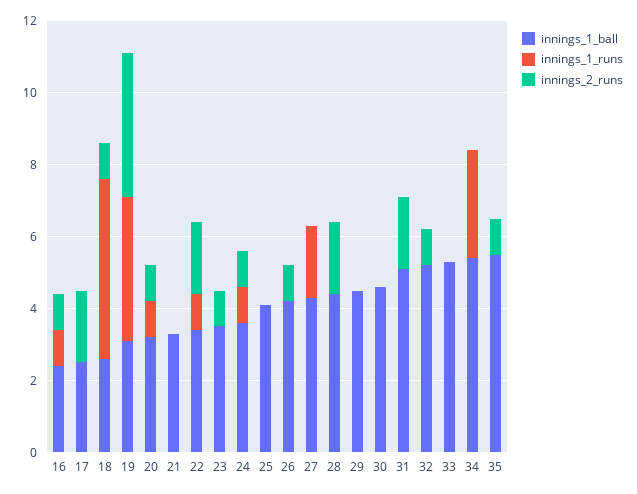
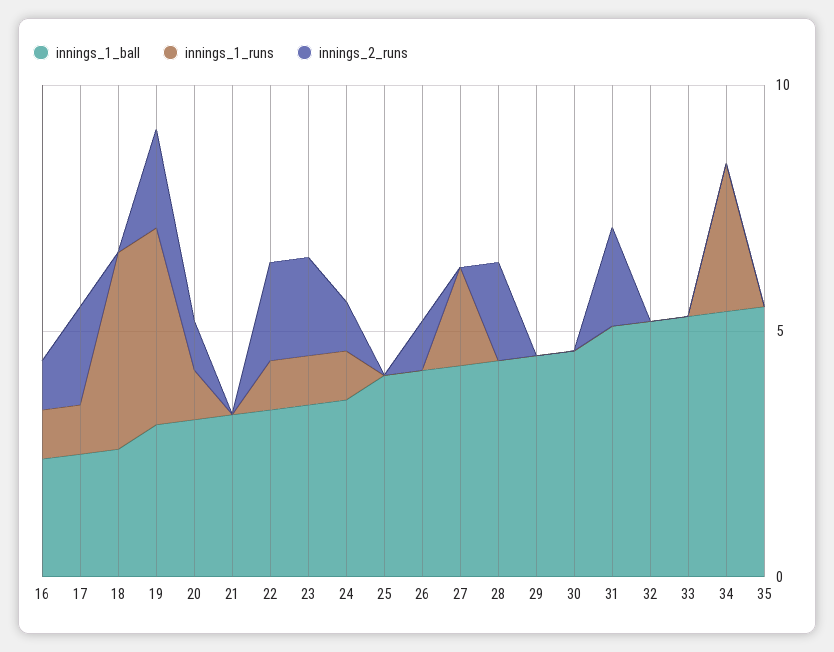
innings_1_runs, 17: 0 -> 1
innings_1_runs, 18: 5 -> 4
innings_2_runs, 18: 1 -> 0
innings_2_runs, 19: 4 -> 2
innings_1_runs, 23: 0 -> 1
innings_2_runs, 23: 1 -> 2
innings_2_runs, 32: 1 -> 0
innings_2_runs, 35: 1 -> 0

